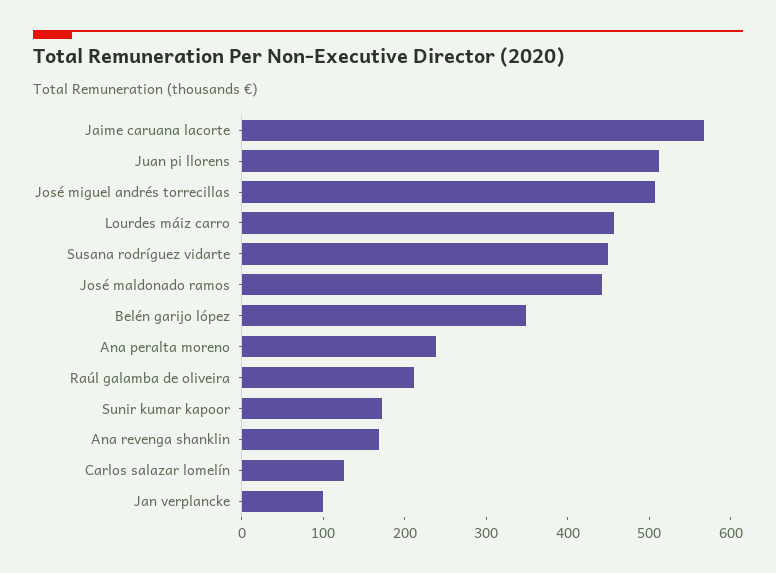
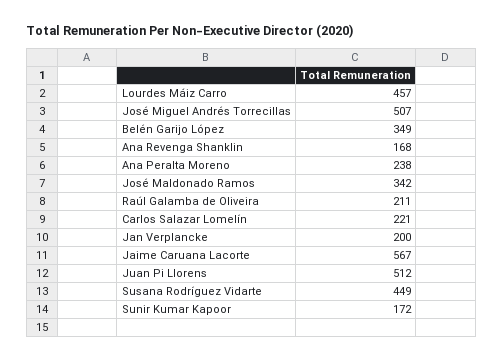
José maldonado ramos: 440 -> 342
Carlos salazar lomelín: 120 -> 221
Jan verplancke: 100 -> 200

